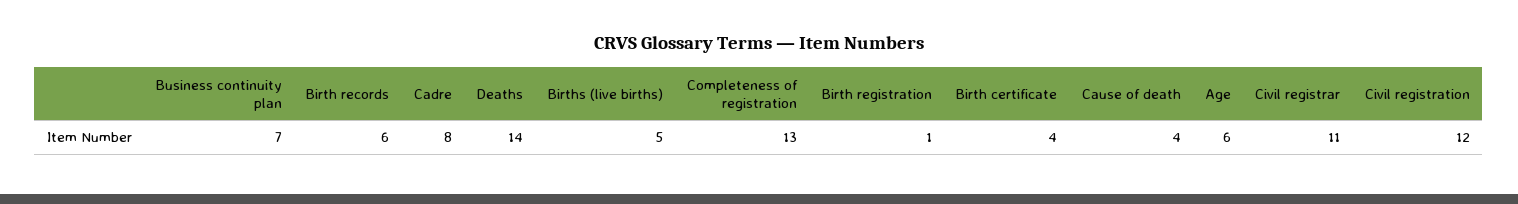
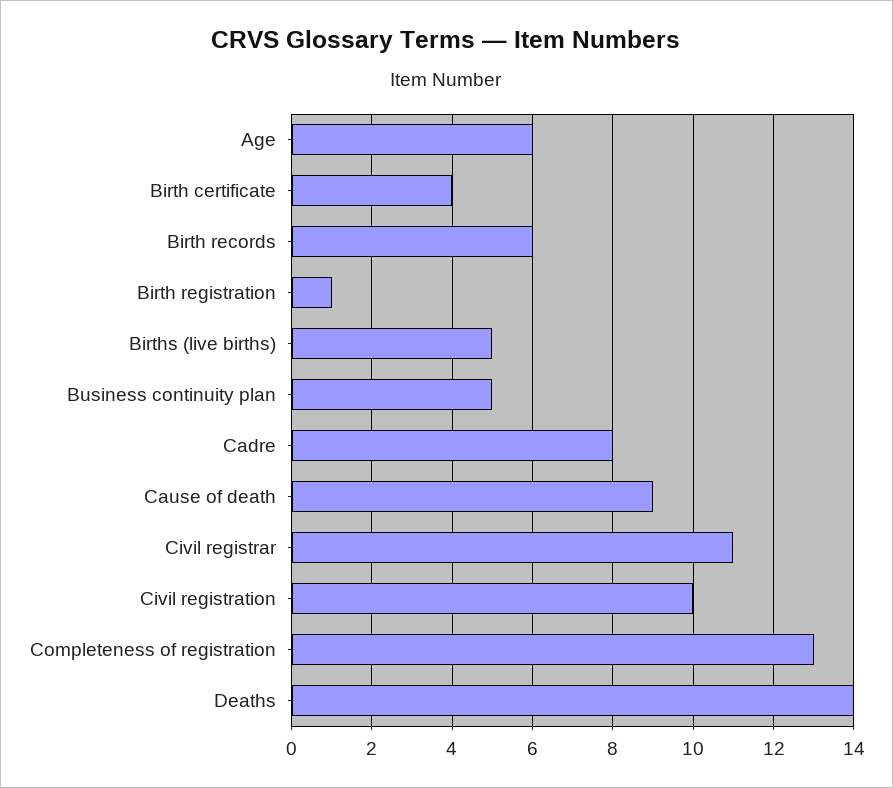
Business continuity plan: 7 -> 5
Cause of death: 4 -> 9
Civil registration: 12 -> 10

